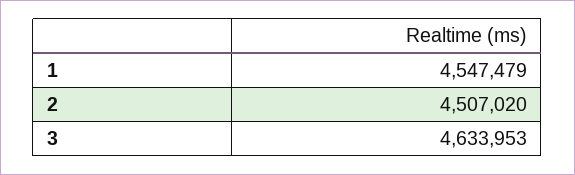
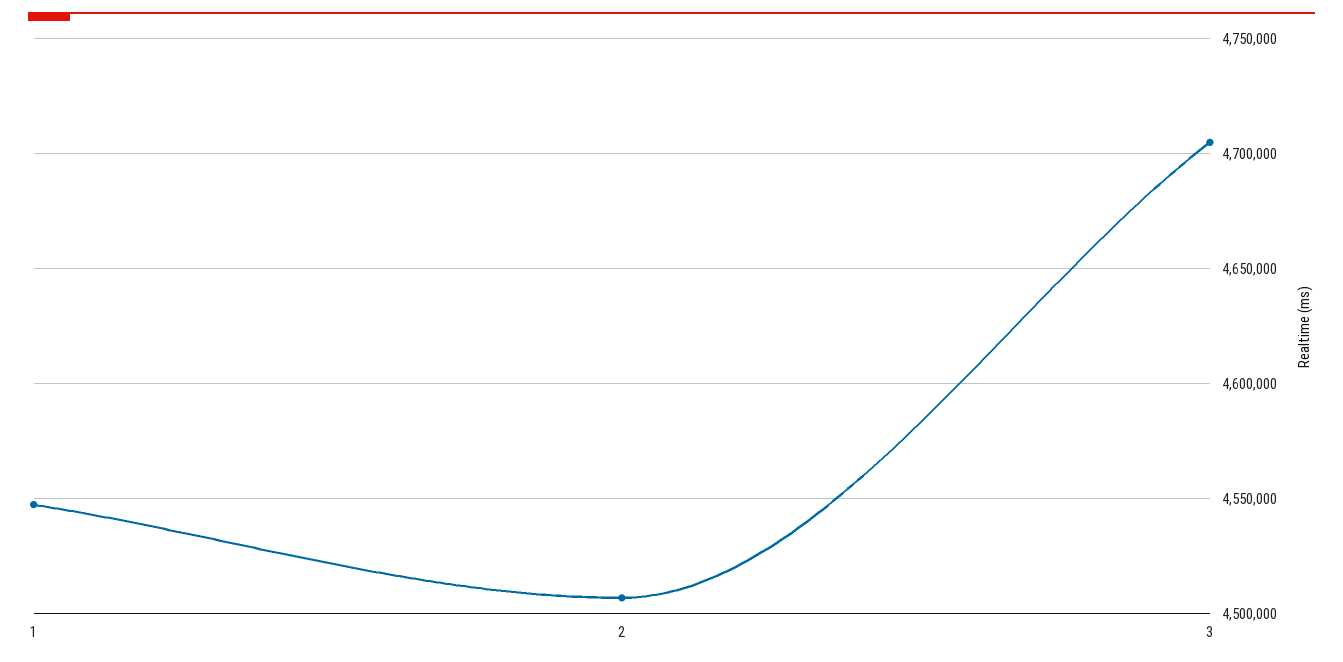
3: 4633953 -> 4705000

